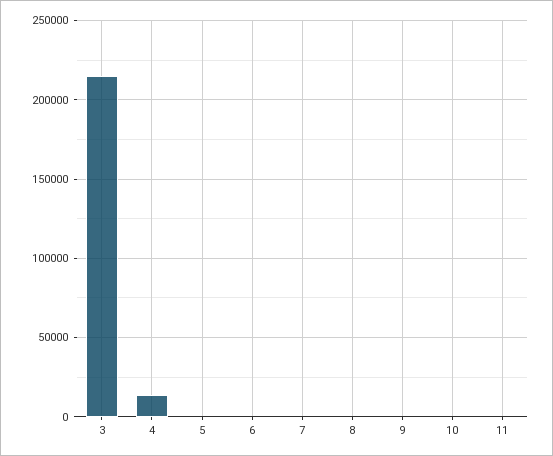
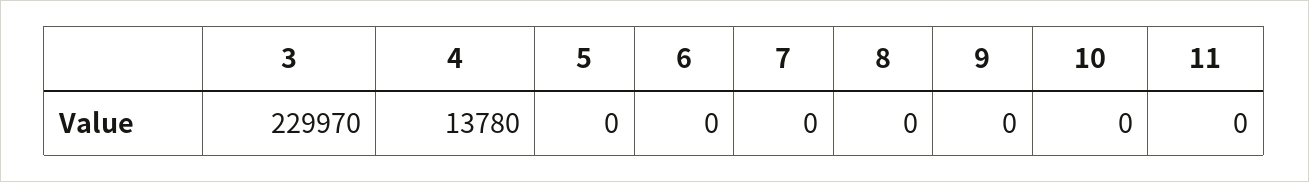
3: 215000 -> 229970

